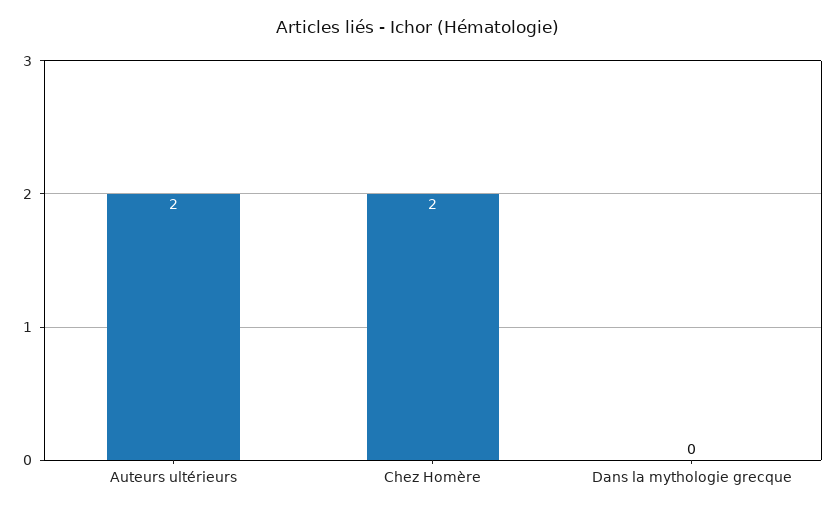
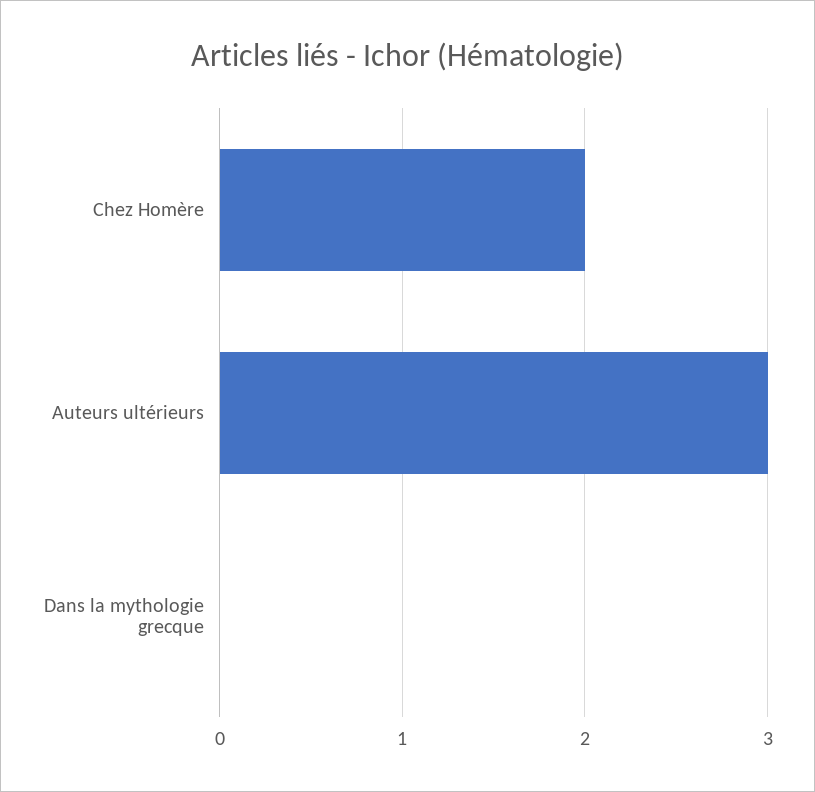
Auteurs ultérieurs: 2 -> 3

